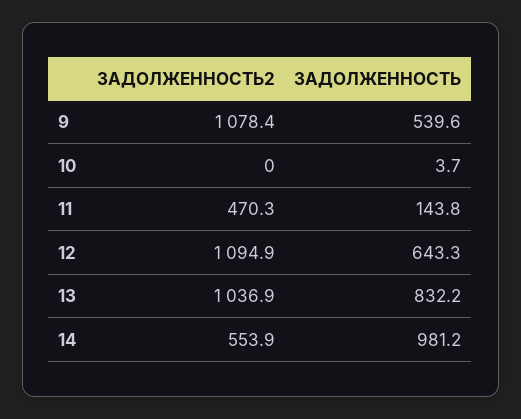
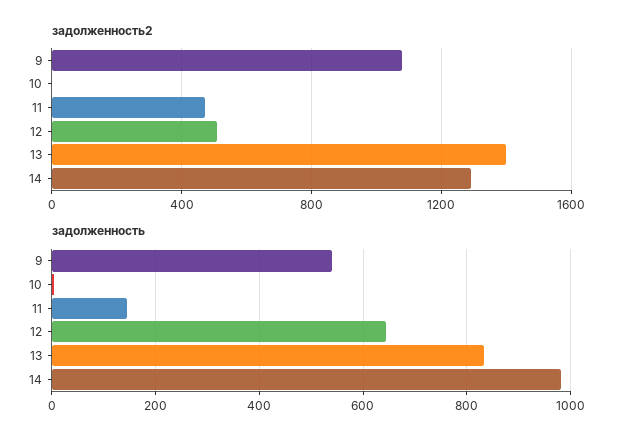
ЗАДОЛЖЕННОСТЬ2, 12: 1094.9 -> 500
ЗАДОЛЖЕННОСТЬ2, 13: 1036.9 -> 1400
ЗАДОЛЖЕННОСТЬ2, 14: 553.9 -> 1300

